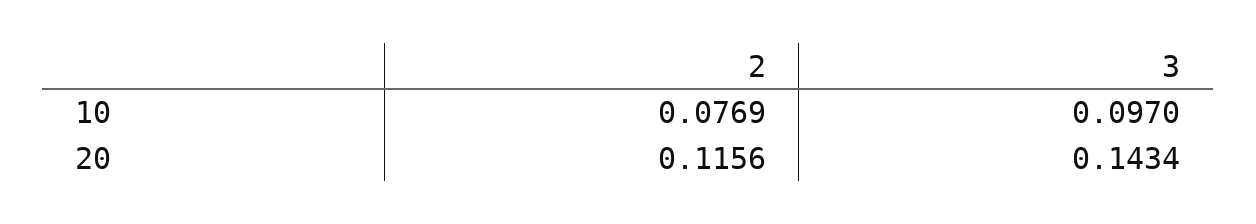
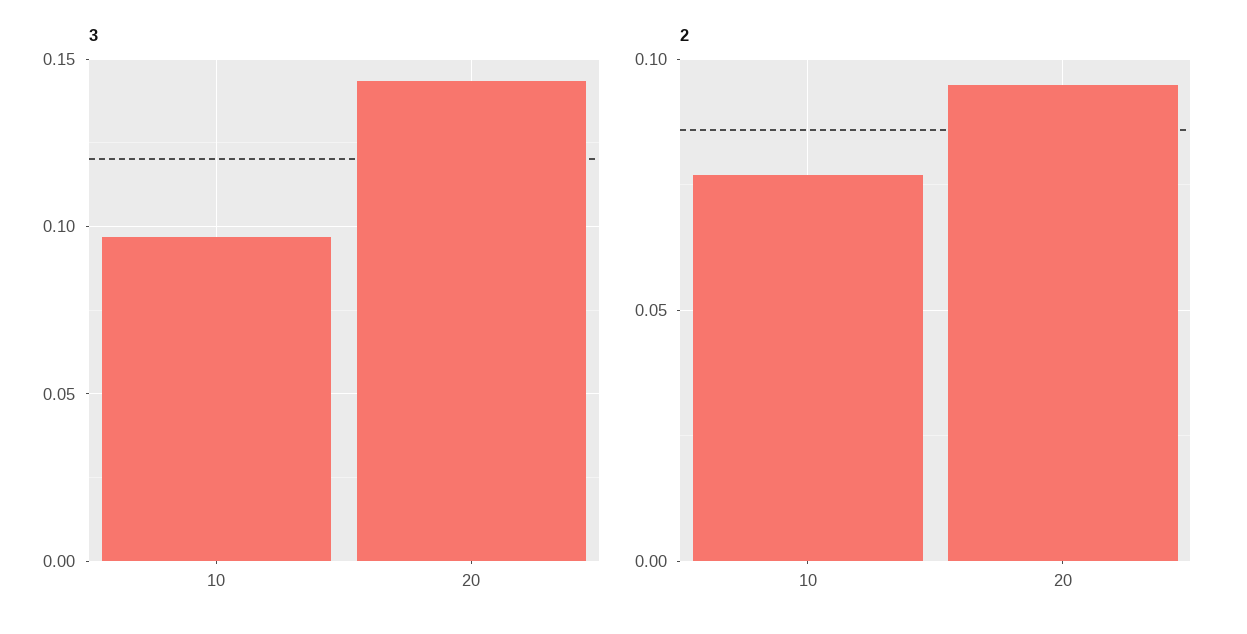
2, 20: 0.1156 -> 0.095

